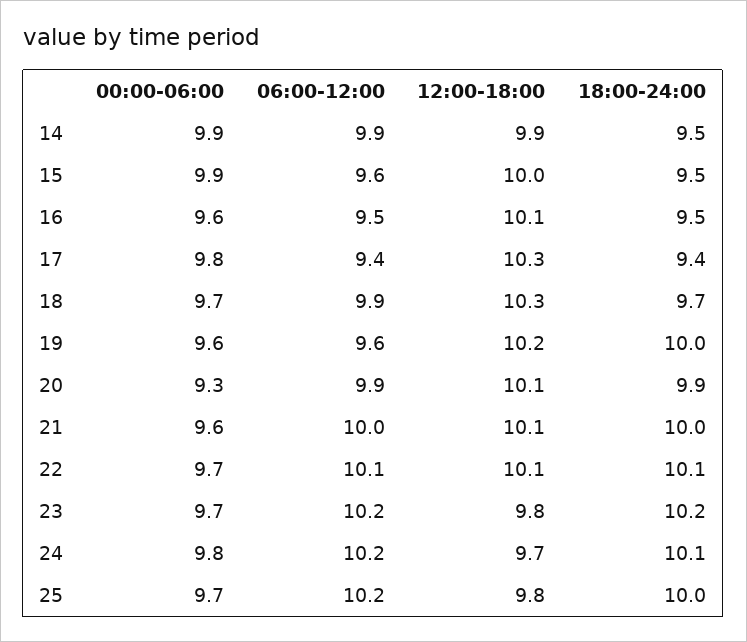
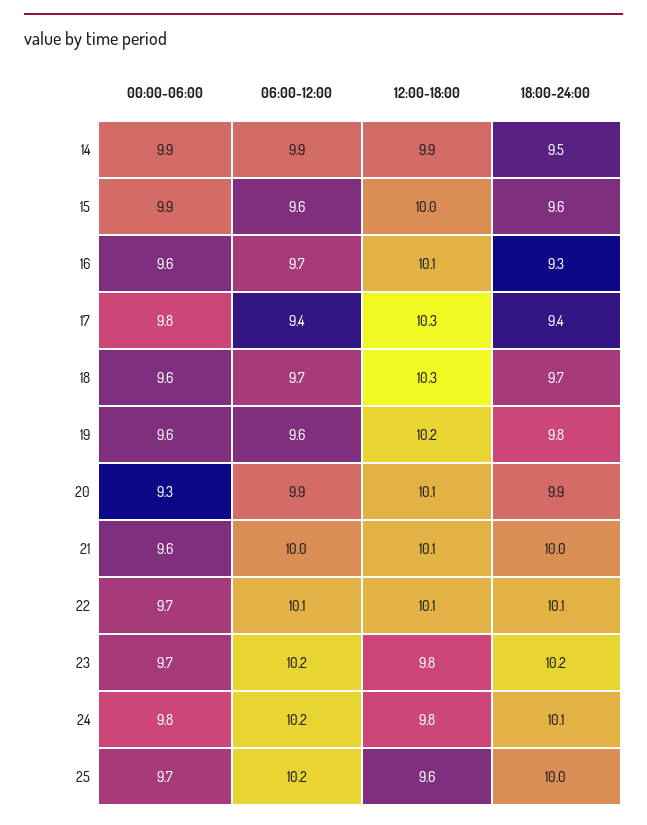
18:00-24:00, 15: 9.5 -> 9.6
06:00-12:00, 16: 9.5 -> 9.7
18:00-24:00, 16: 9.5 -> 9.3
00:00-06:00, 18: 9.7 -> 9.6
06:00-12:00, 18: 9.9 -> 9.7
18:00-24:00, 19: 10 -> 9.8
12:00-18:00, 24: 9.7 -> 9.8
12:00-18:00, 25: 9.8 -> 9.6

